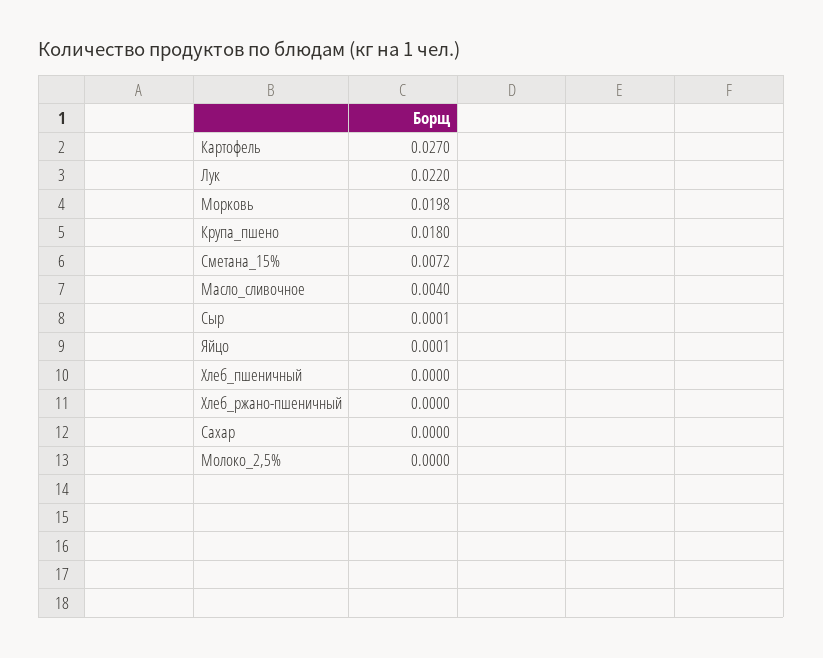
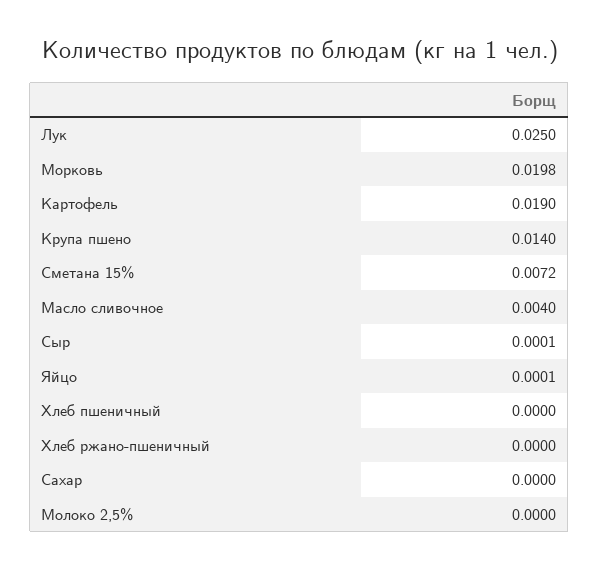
Картофель: 0.027 -> 0.019
Лук: 0.022 -> 0.025
Крупа_пшено: 0.018 -> 0.014

